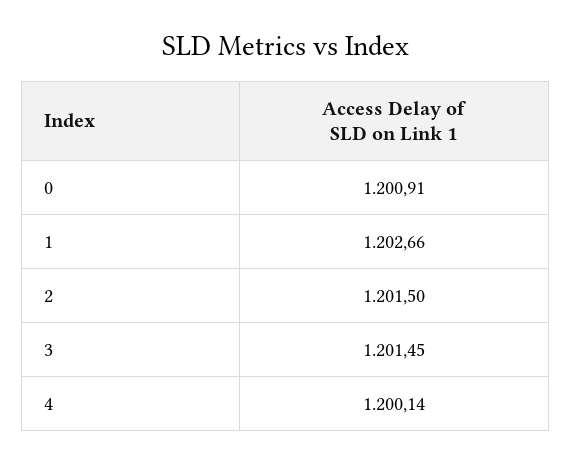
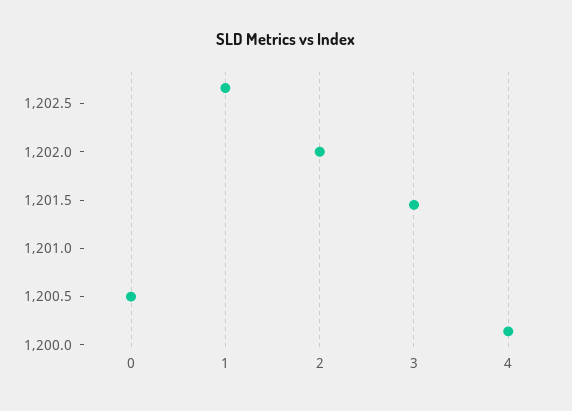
0: 1200.91 -> 1200.5
2: 1201.5 -> 1202

